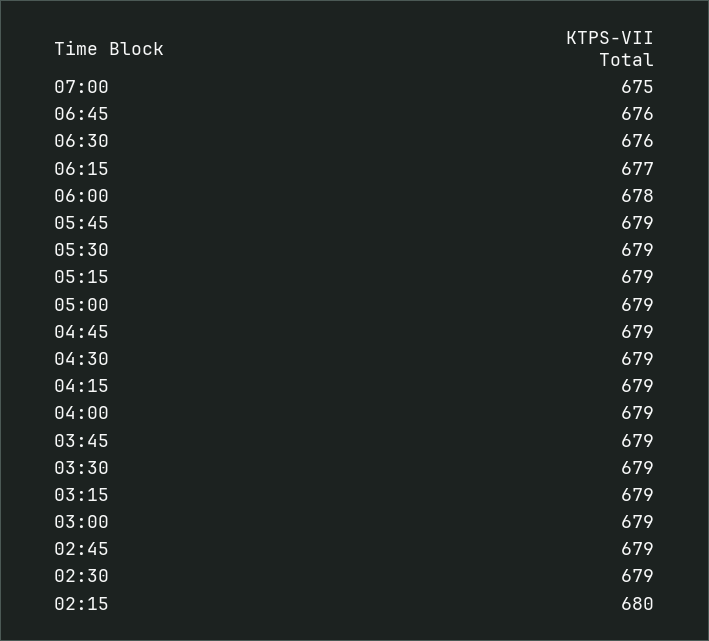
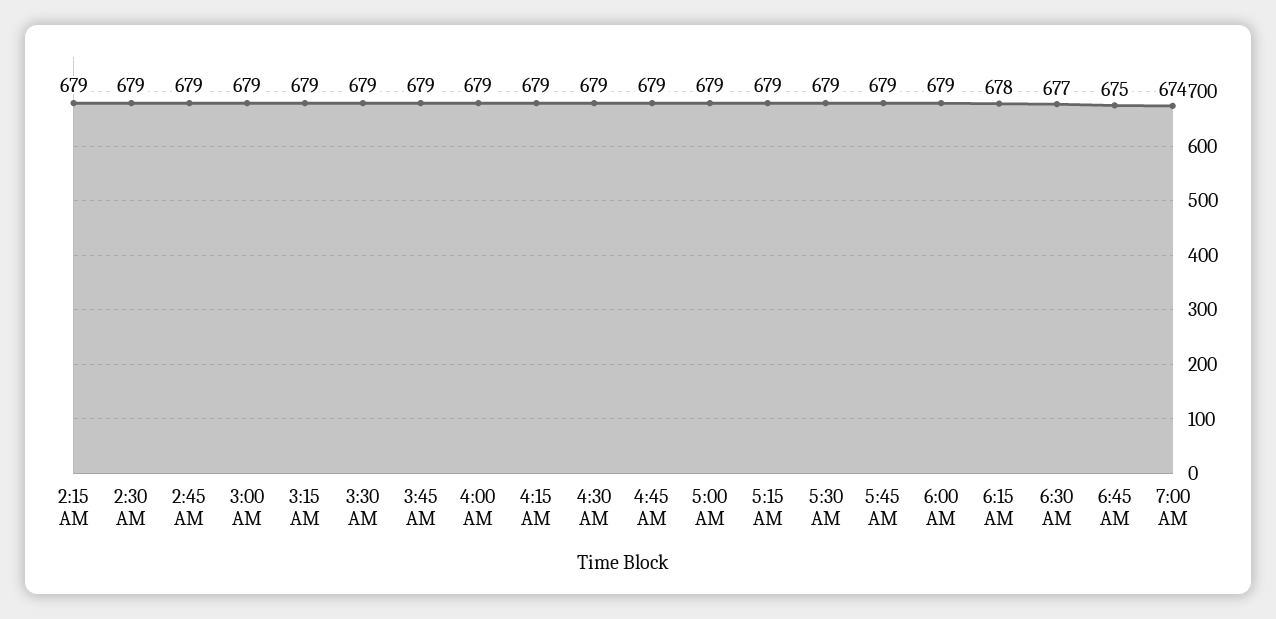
07:00: 675 -> 674
06:45: 676 -> 675
06:30: 676 -> 677
06:15: 677 -> 678
06:00: 678 -> 679
02:15: 680 -> 679

